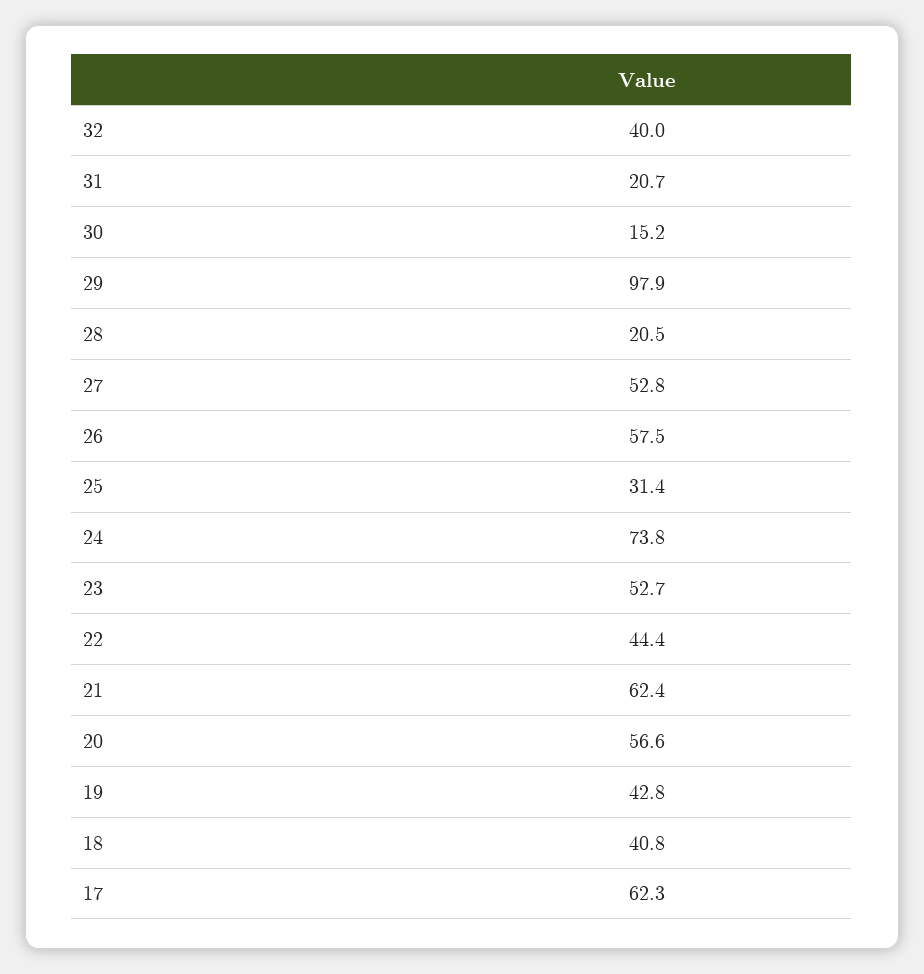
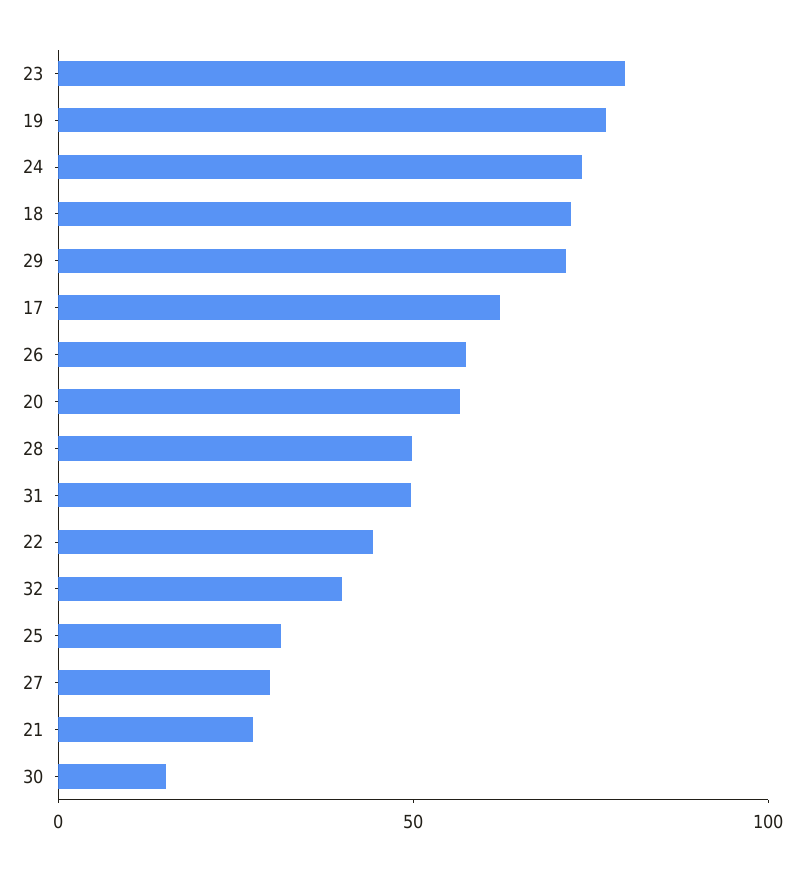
31: 20.7 -> 50
29: 97.9 -> 70
28: 20.5 -> 50
27: 52.8 -> 30
23: 52.7 -> 80
21: 62.4 -> 30
19: 42.8 -> 80
18: 40.8 -> 70

